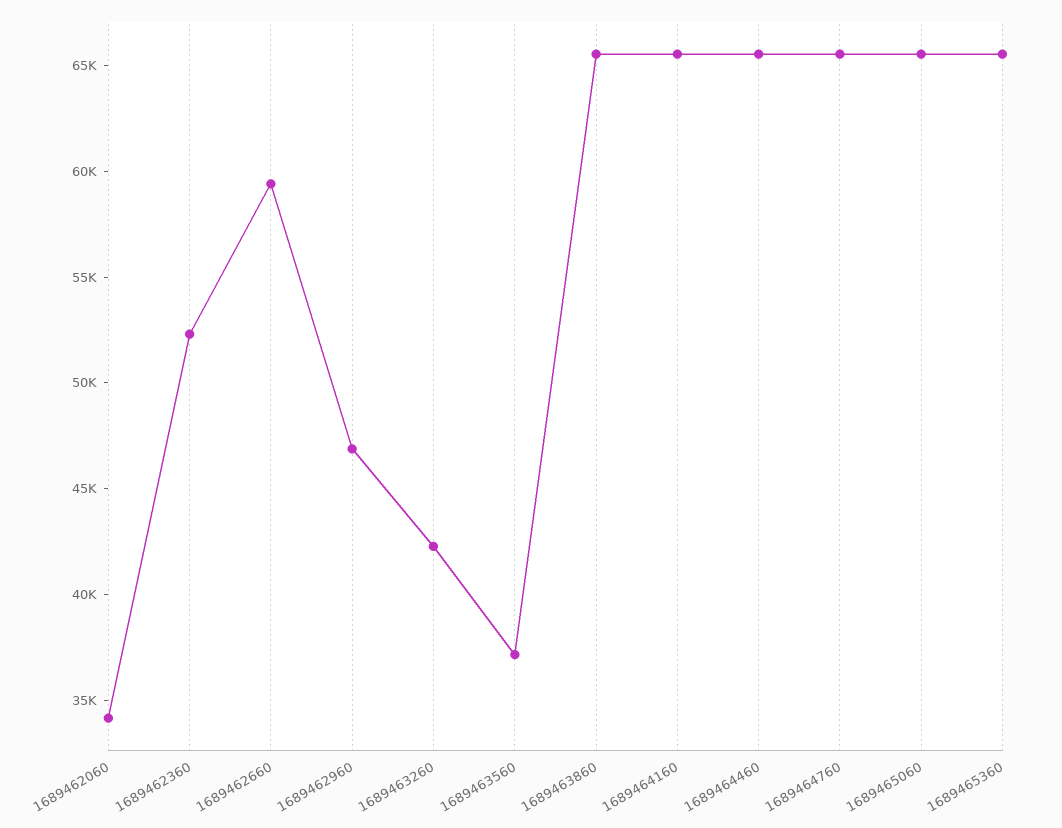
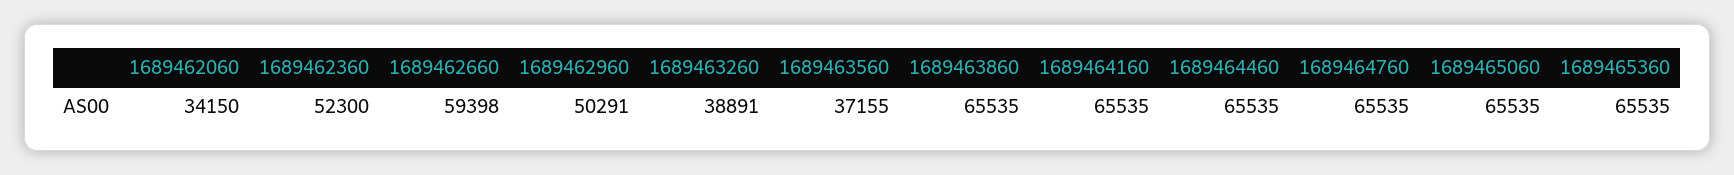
1689462960: 47000 -> 50291
1689463260: 42000 -> 38891

